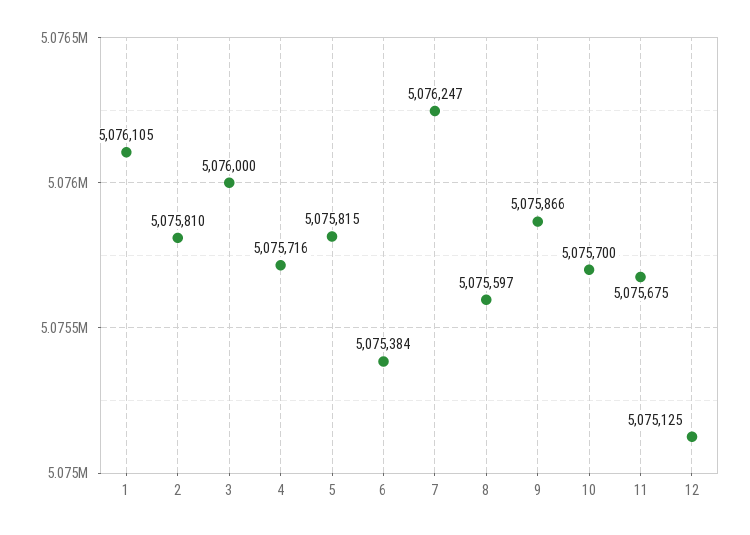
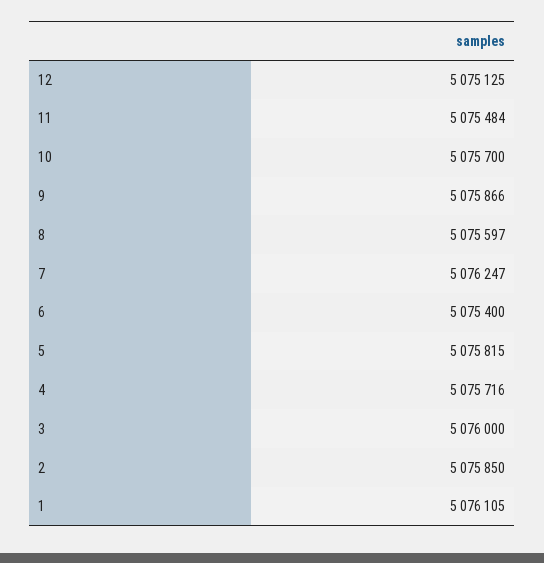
2: 5075810 -> 5075850
6: 5075384 -> 5075400
11: 5075675 -> 5075484

